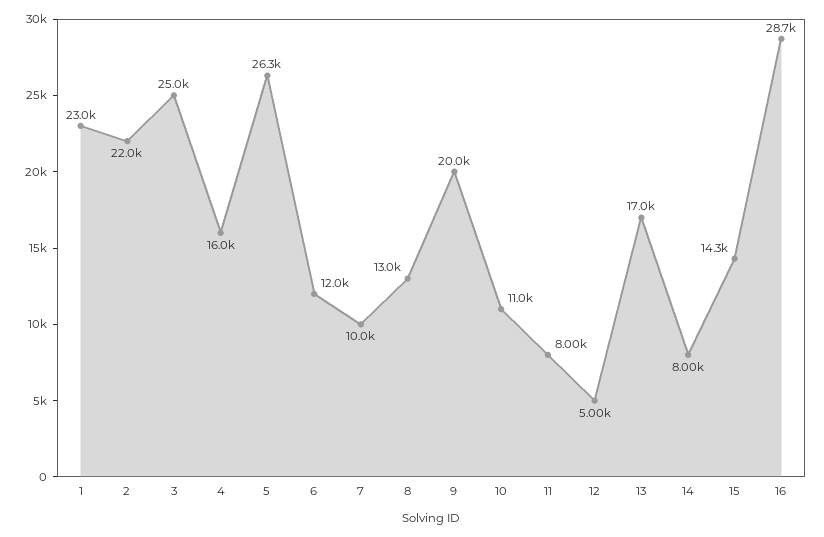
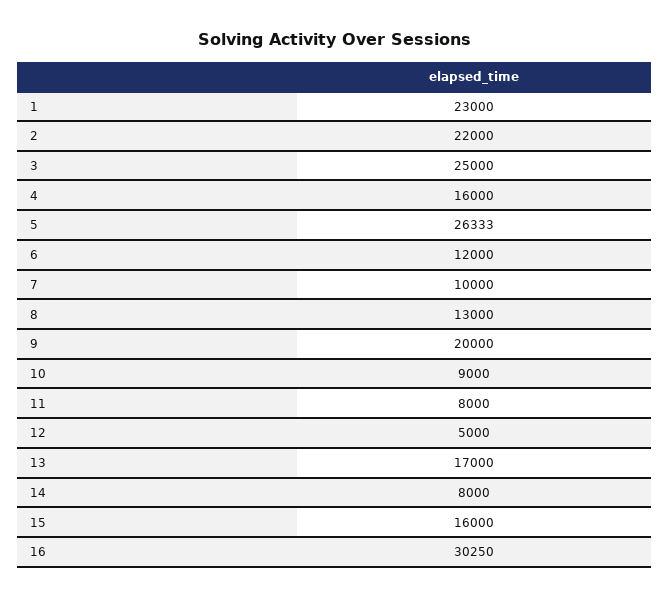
10: 11000 -> 9000
15: 14300 -> 16000
16: 28700 -> 30250

